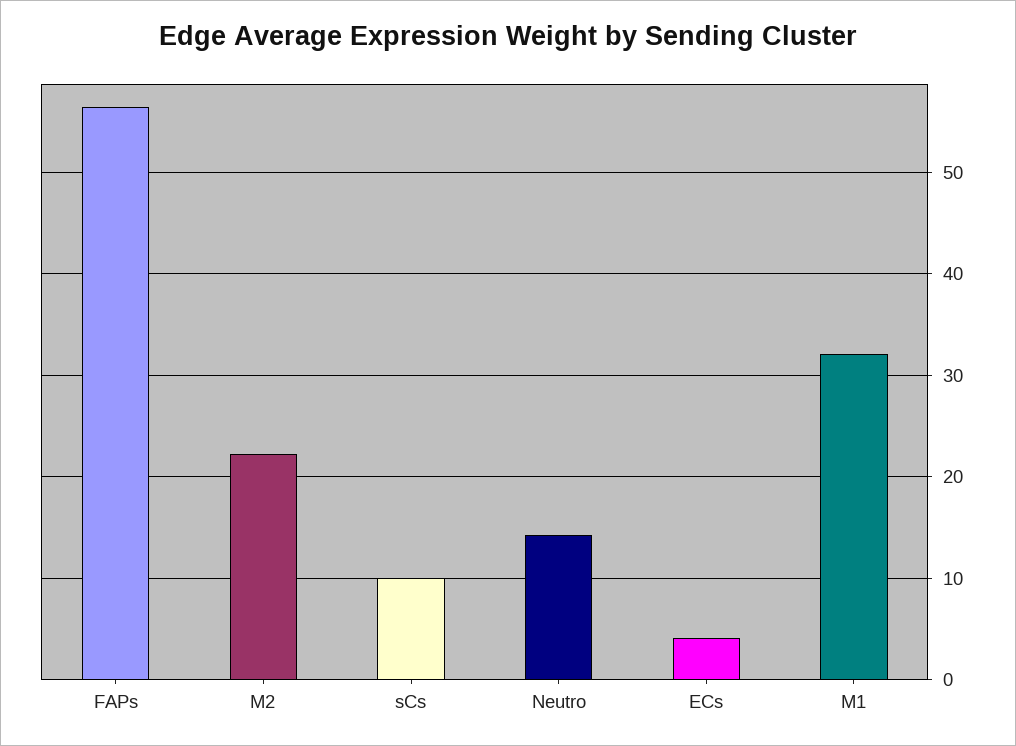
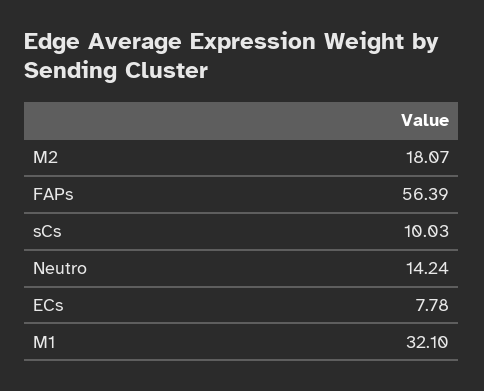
M2: 22 -> 18.07
ECs: 4 -> 7.78

